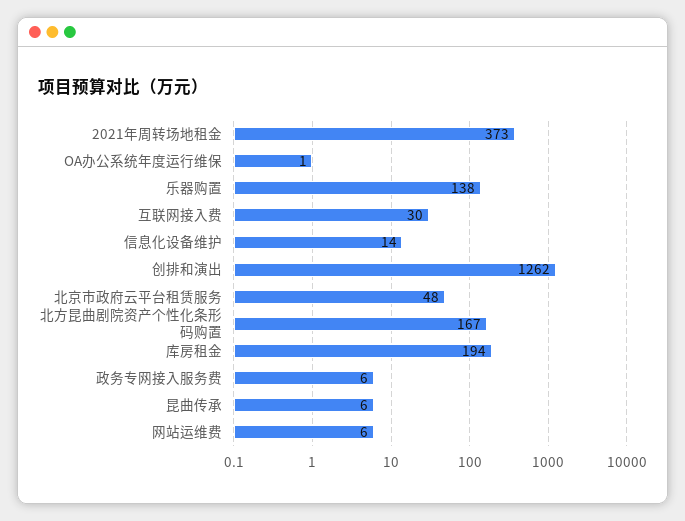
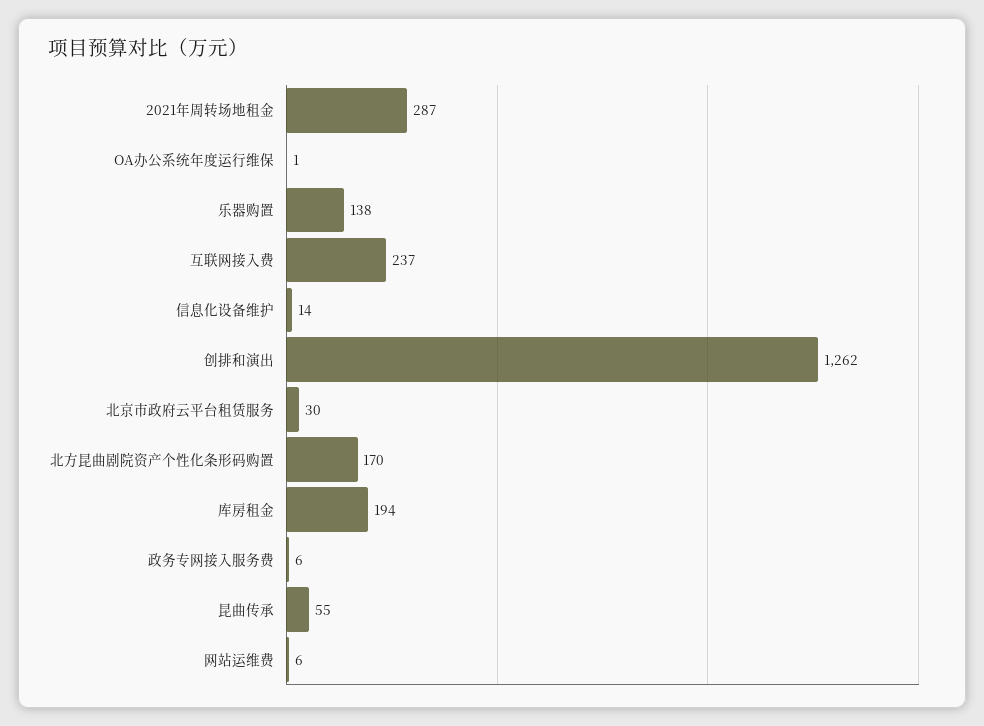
2021年周转场地租金: 373 -> 287
互联网接入费: 30 -> 237
北京市政府云平台租赁服务: 48 -> 30
北方昆曲剧院资产个性化条形码购置: 167 -> 170
昆曲传承: 6 -> 55

